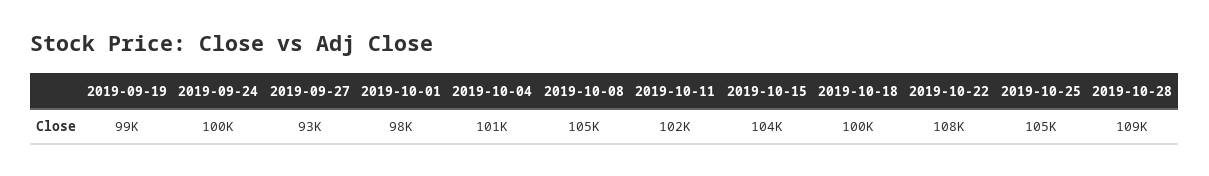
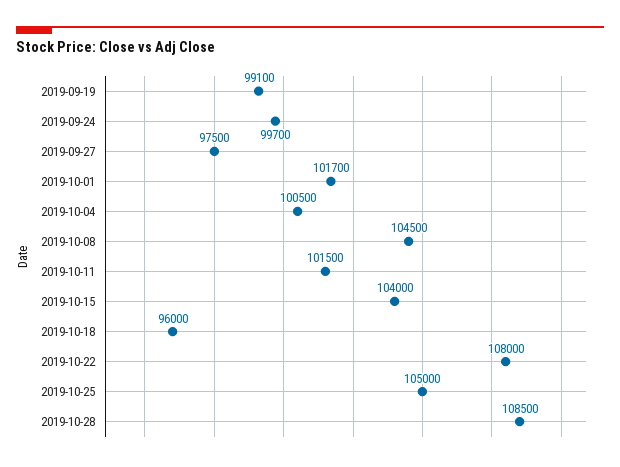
2019-09-27: 93000 -> 97500
2019-10-01: 98000 -> 101700
2019-10-18: 100000 -> 96000

